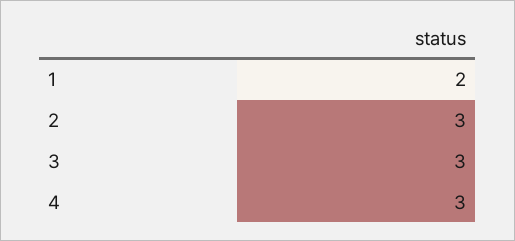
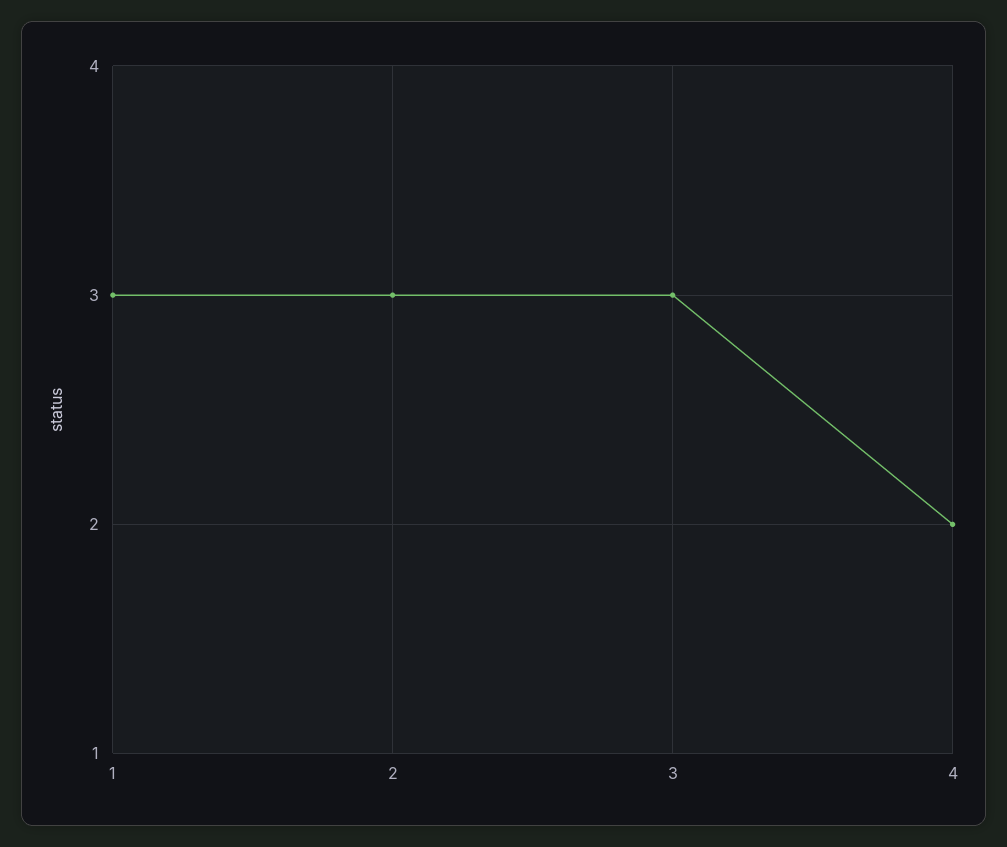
1: 2 -> 3
4: 3 -> 2

